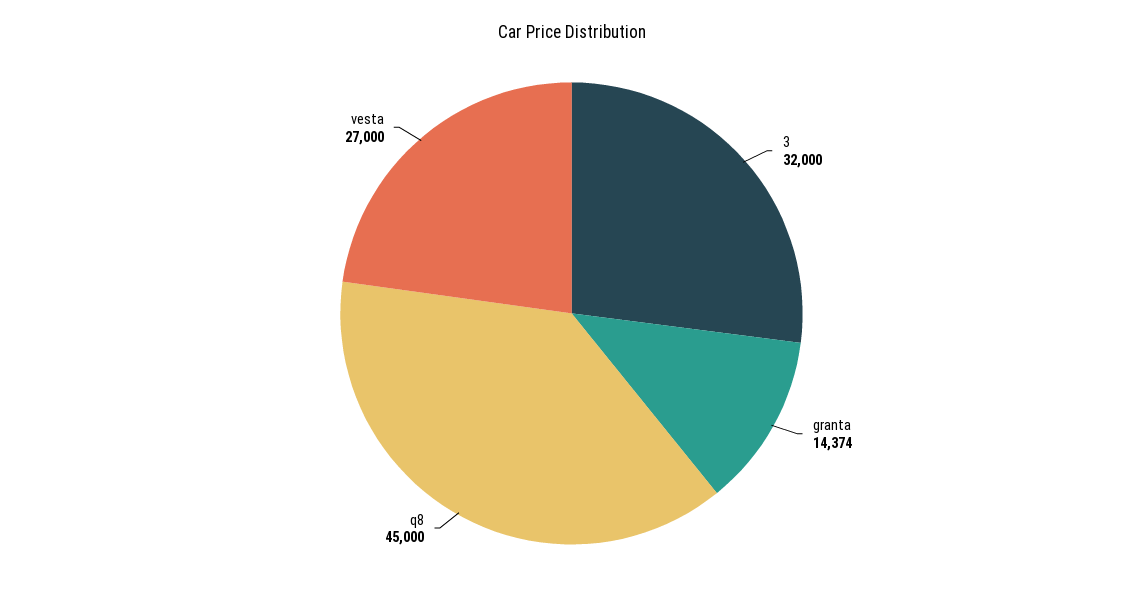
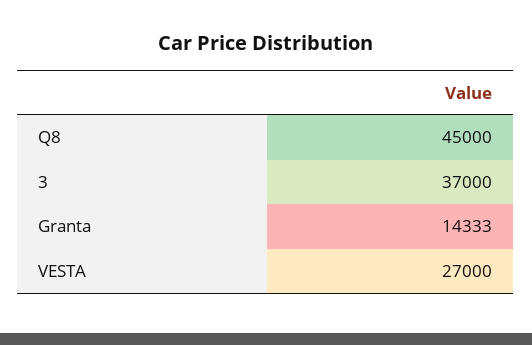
3: 32000 -> 37000
granta: 14374 -> 14333

